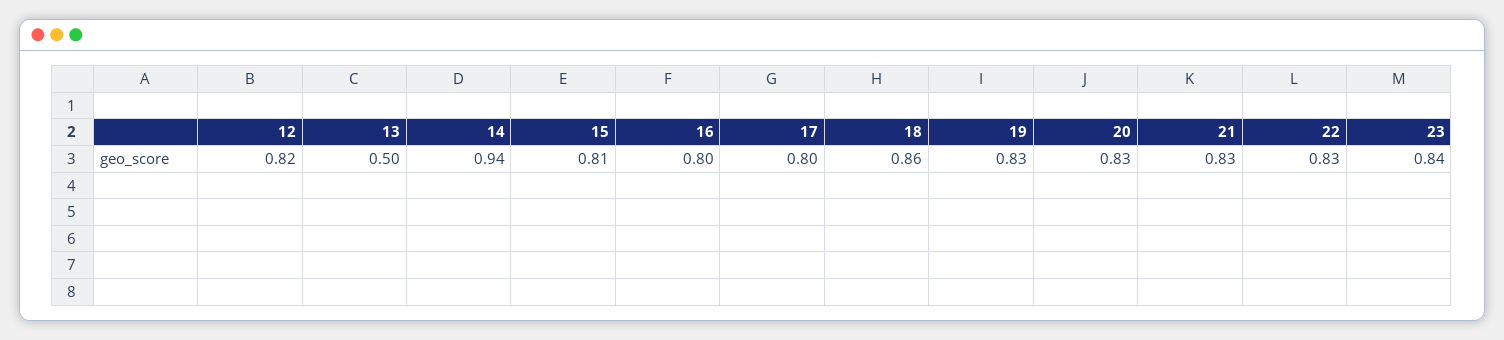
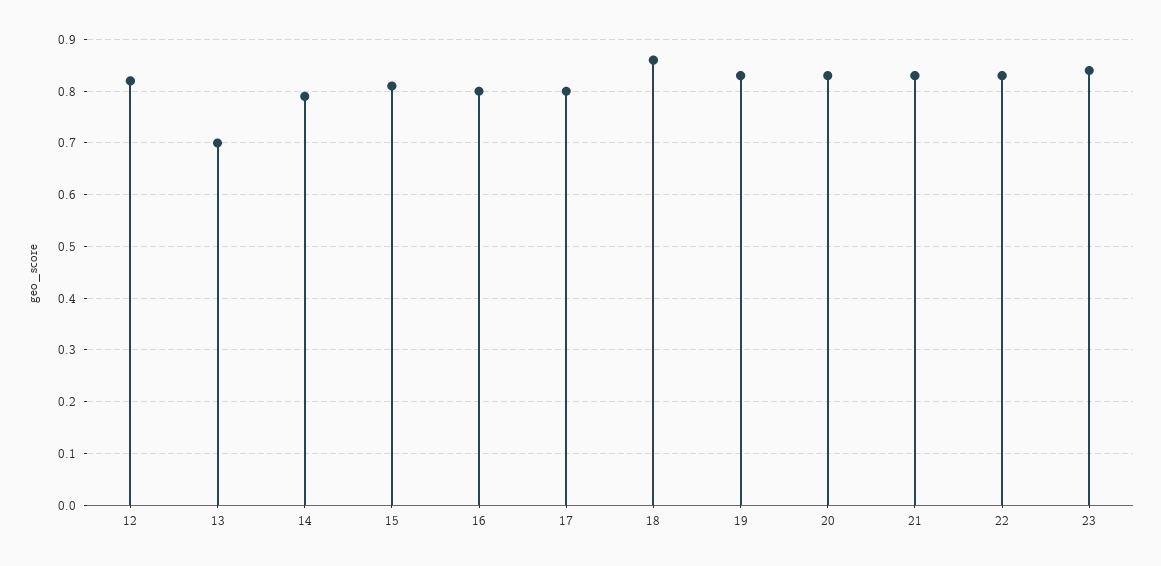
13: 0.5 -> 0.7
14: 0.94 -> 0.8

